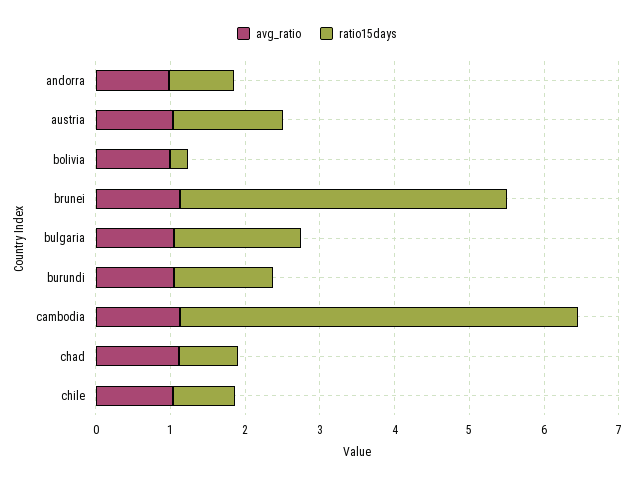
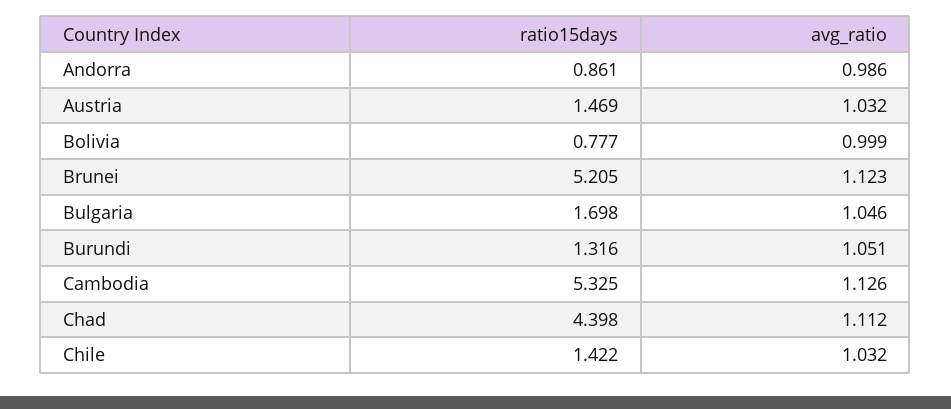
ratio15days, bolivia: 0.2 -> 0.777
ratio15days, brunei: 4.4 -> 5.205
ratio15days, chad: 0.8 -> 4.398
ratio15days, chile: 0.8 -> 1.422

